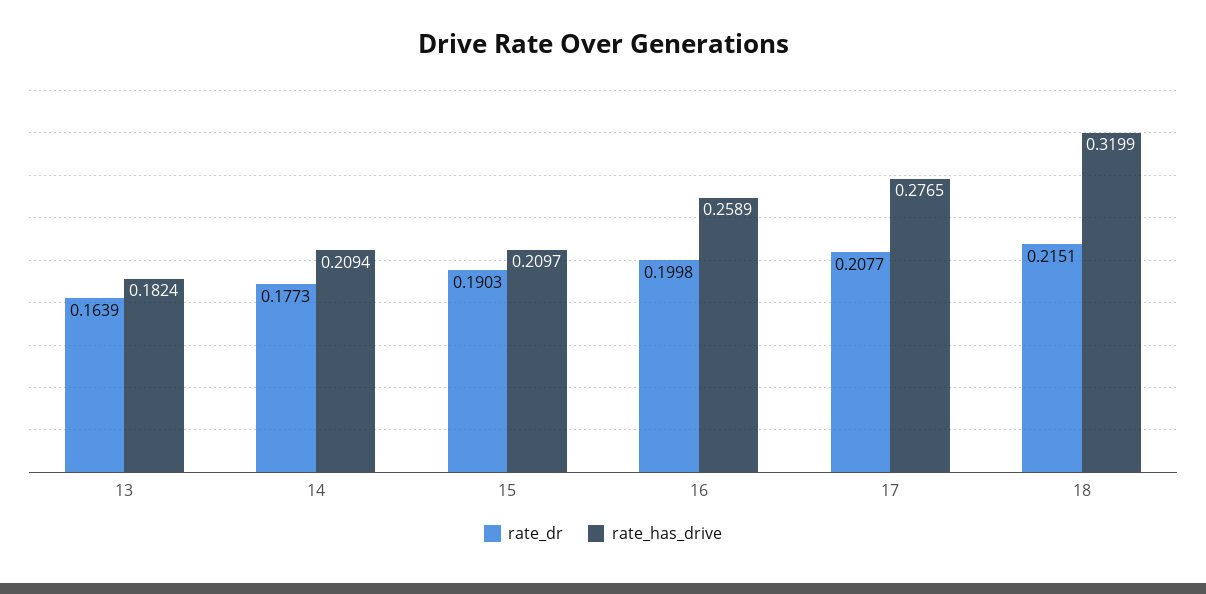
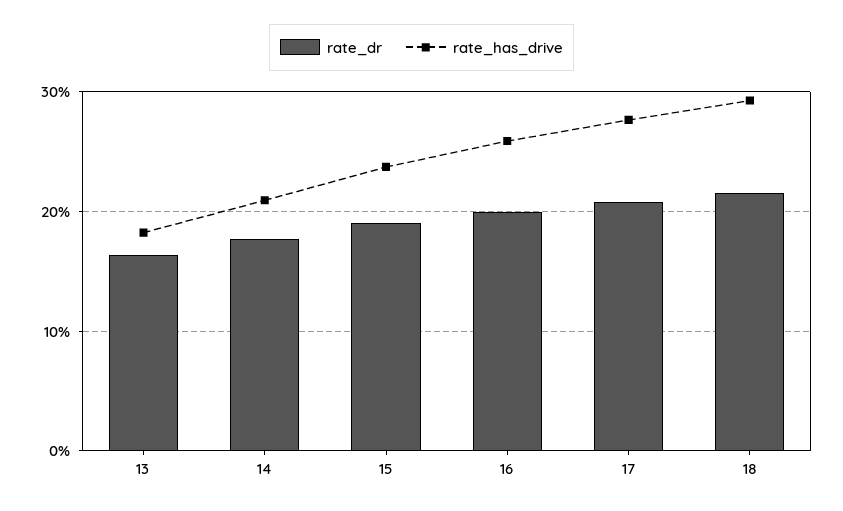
rate_has_drive, 15: 0.2097 -> 0.24
rate_has_drive, 18: 0.3199 -> 0.29

